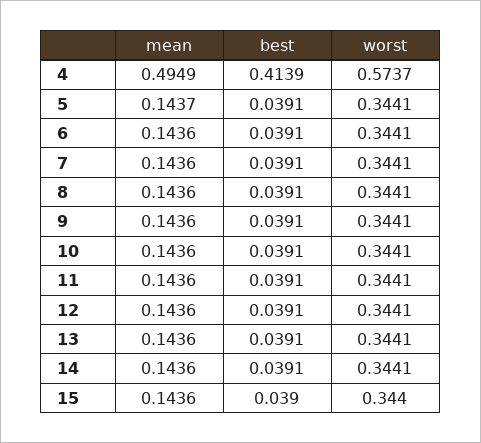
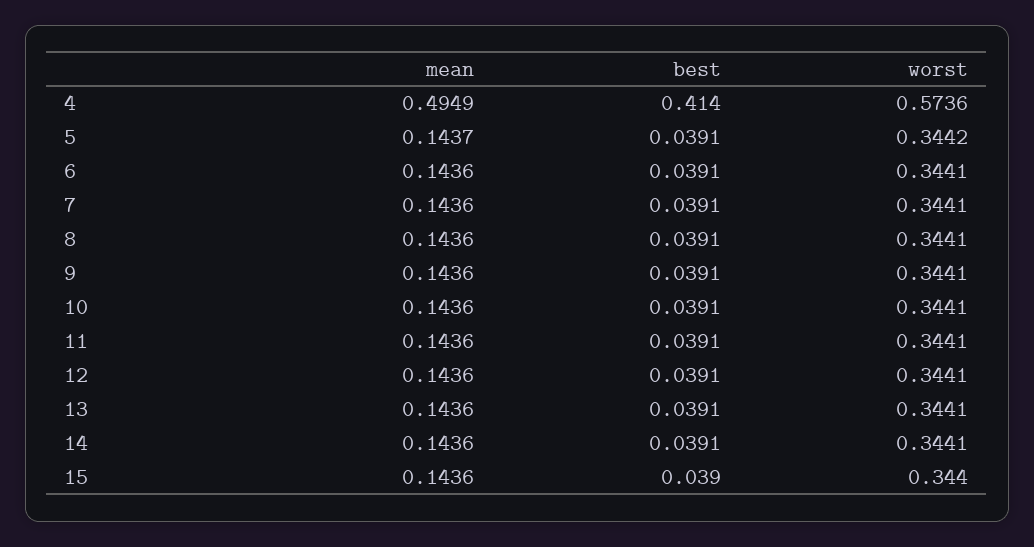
best, 4: 0.4139 -> 0.414
worst, 4: 0.5737 -> 0.5736
worst, 5: 0.3441 -> 0.3442

